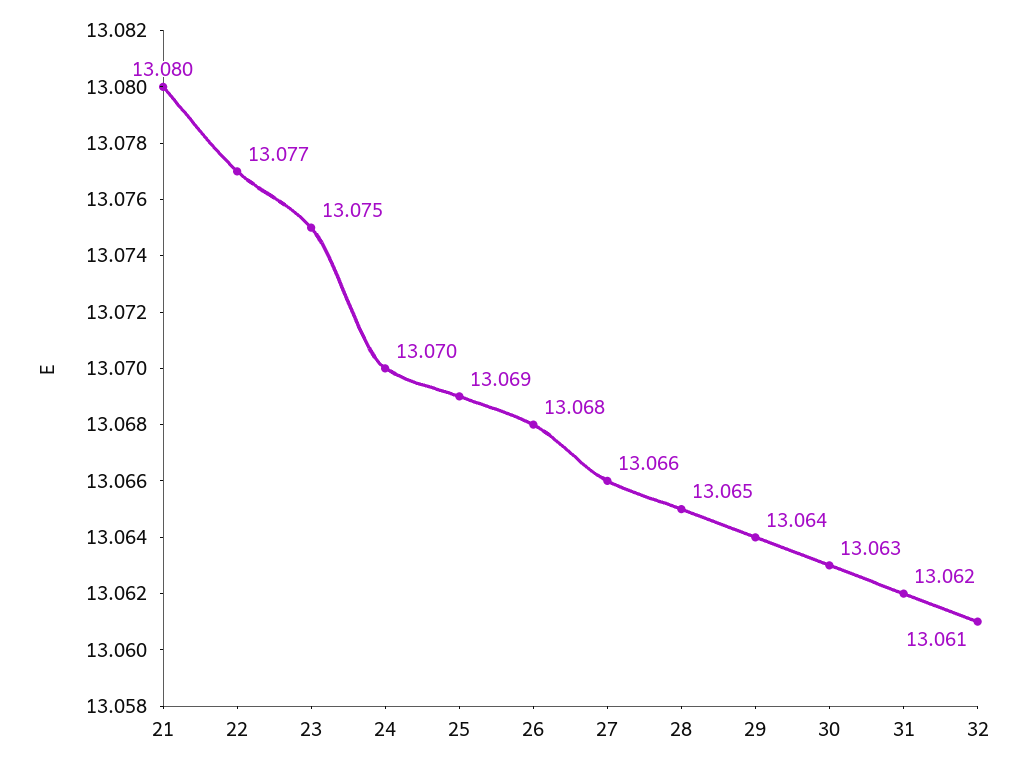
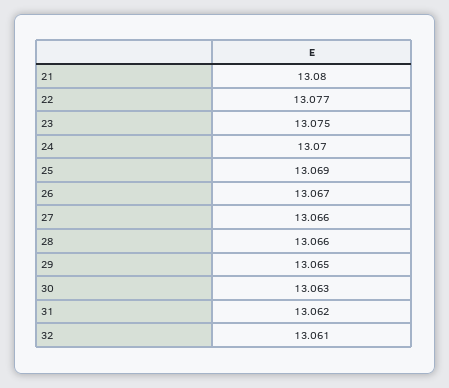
26: 13.068 -> 13.067
28: 13.065 -> 13.066
29: 13.064 -> 13.065

